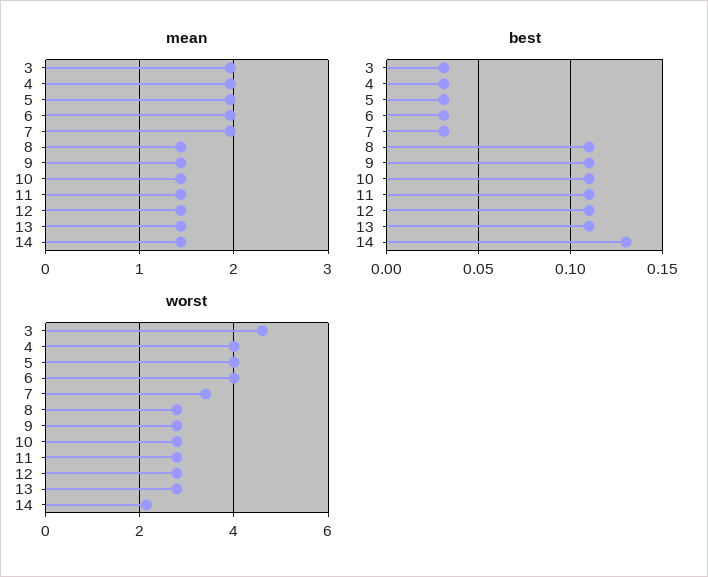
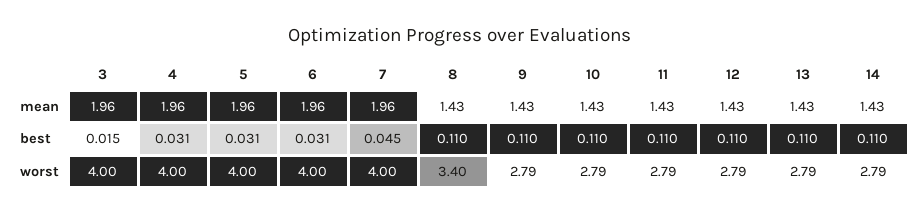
best, 3: 0.03 -> 0.015
best, 7: 0.03 -> 0.045
best, 14: 0.13 -> 0.11
worst, 3: 4.6 -> 4
worst, 7: 3.4 -> 4
worst, 8: 2.8 -> 3.4
worst, 14: 2.2 -> 2.79

